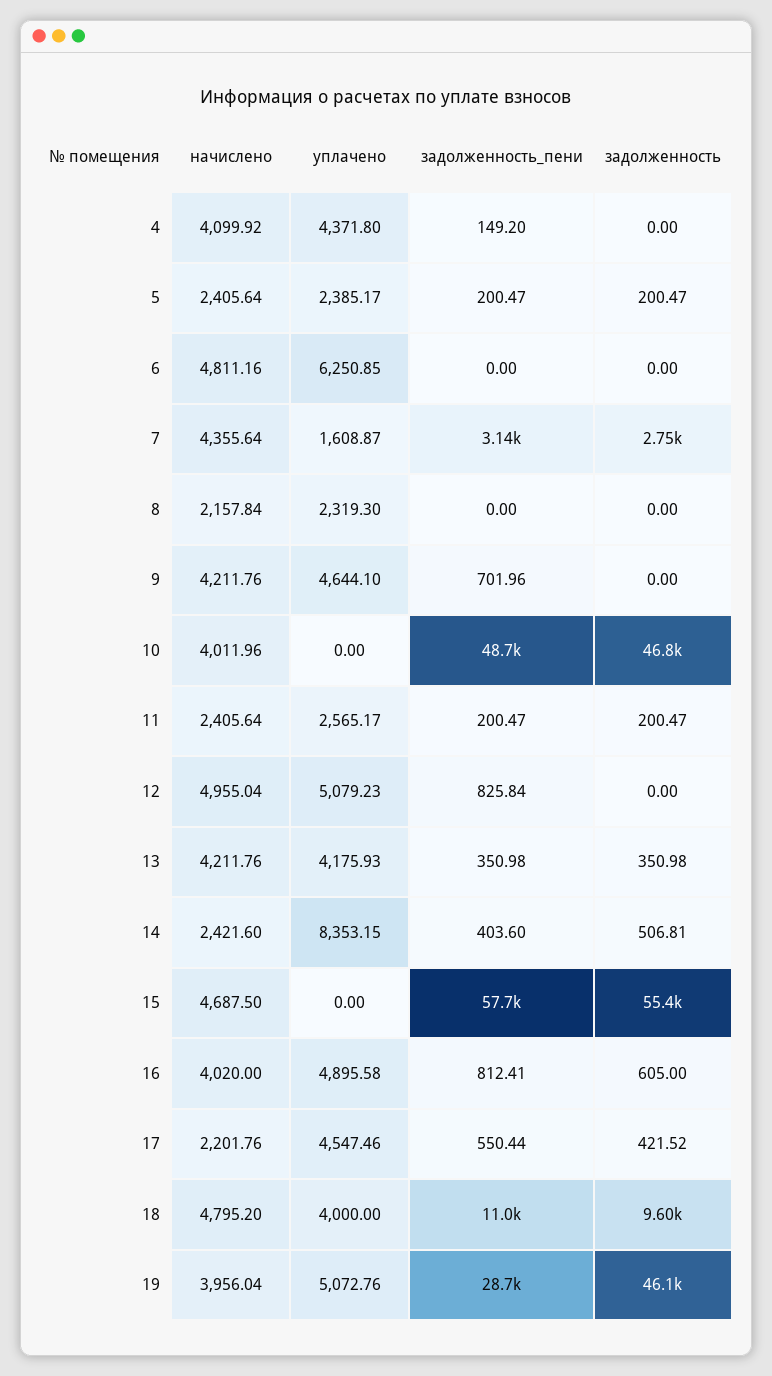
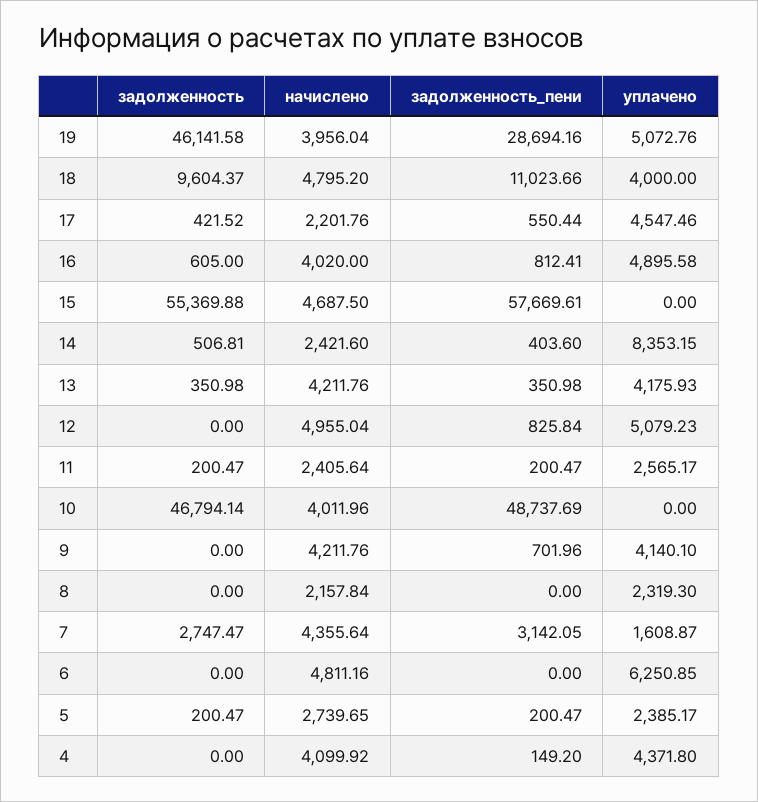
начислено, 5: 2405.64 -> 2739.65
уплачено, 9: 4644.1 -> 4140.1

